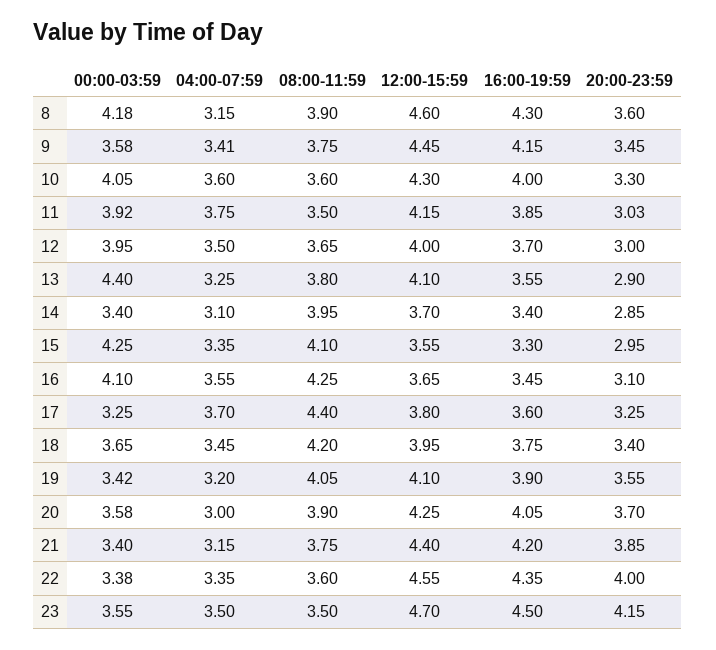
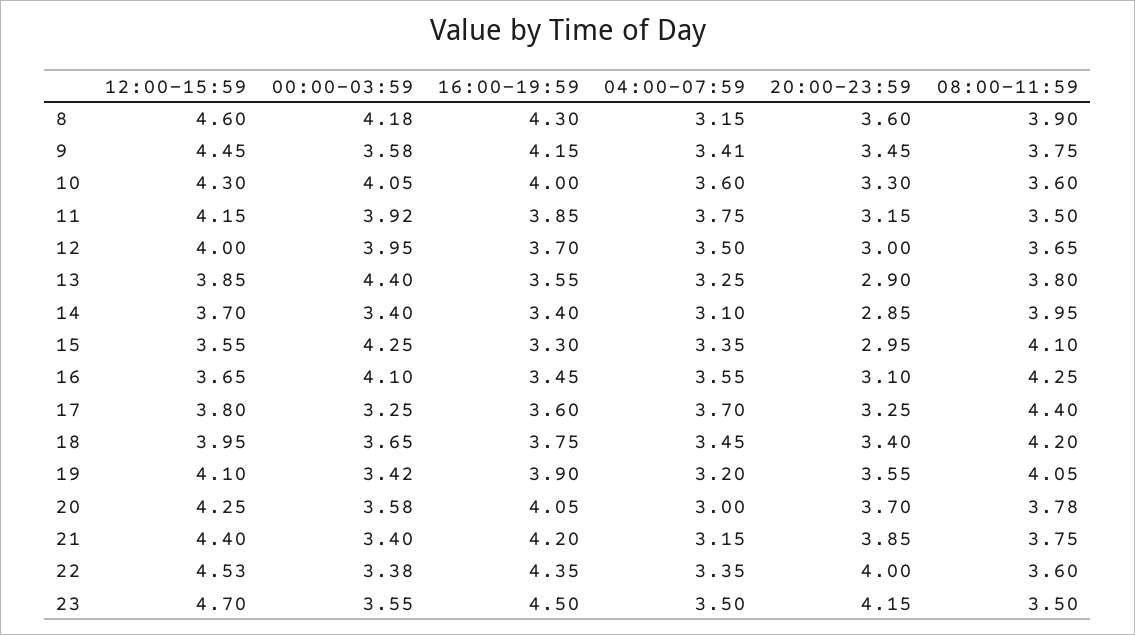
20:00-23:59, 11: 3.03 -> 3.15
12:00-15:59, 13: 4.1 -> 3.85
08:00-11:59, 20: 3.9 -> 3.78
12:00-15:59, 22: 4.55 -> 4.53

